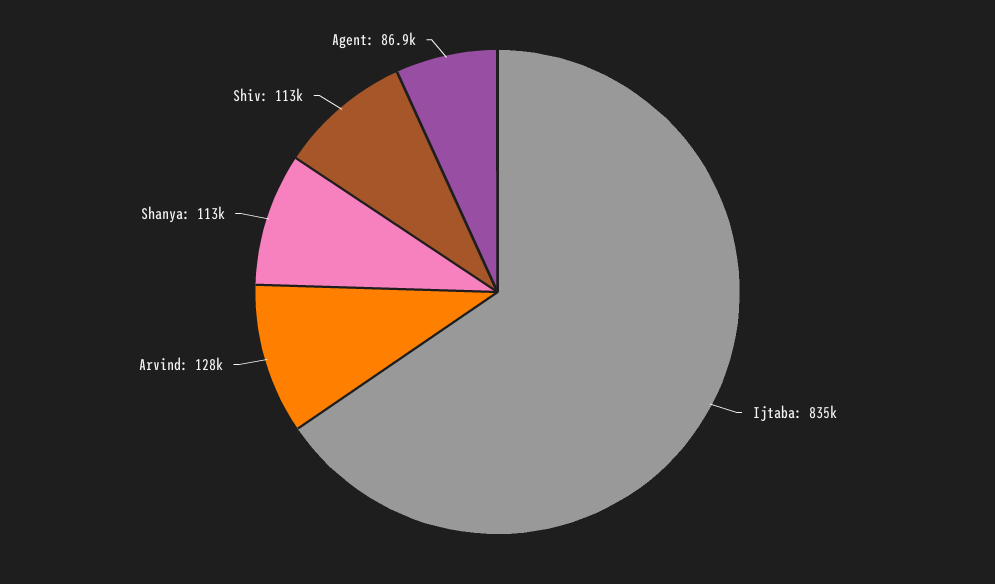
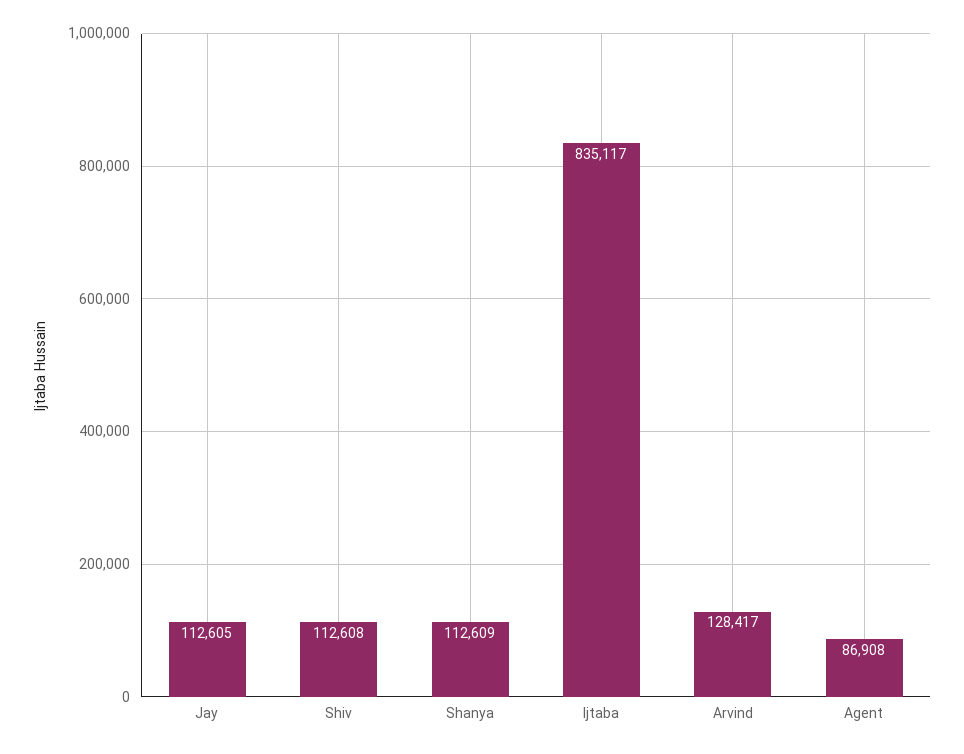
Jay: none -> 112605

